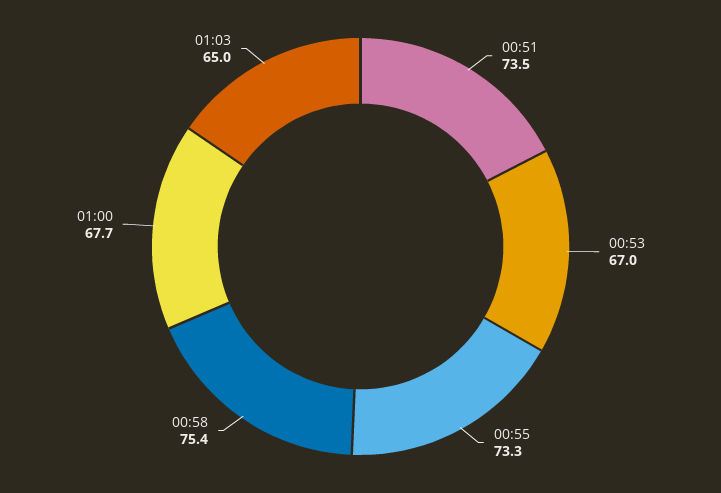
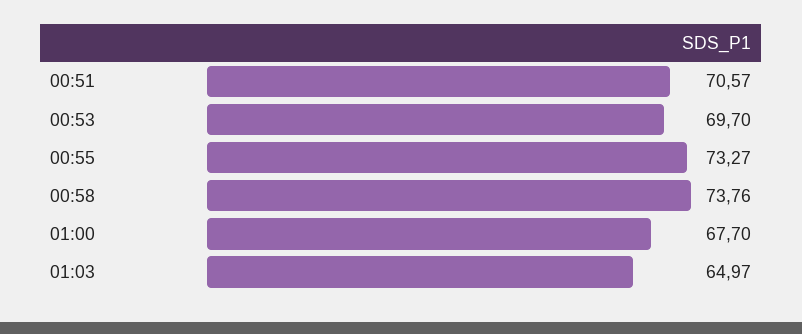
00:51: 73.5 -> 70.57
00:53: 67 -> 69.7
00:58: 75.4 -> 73.76

